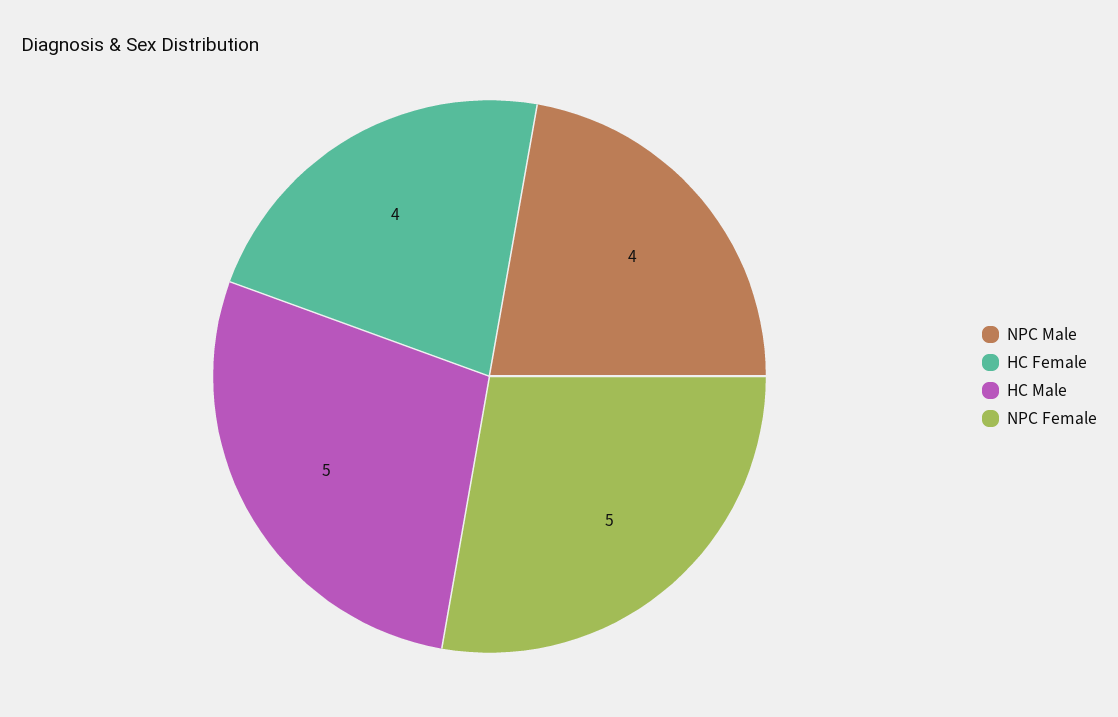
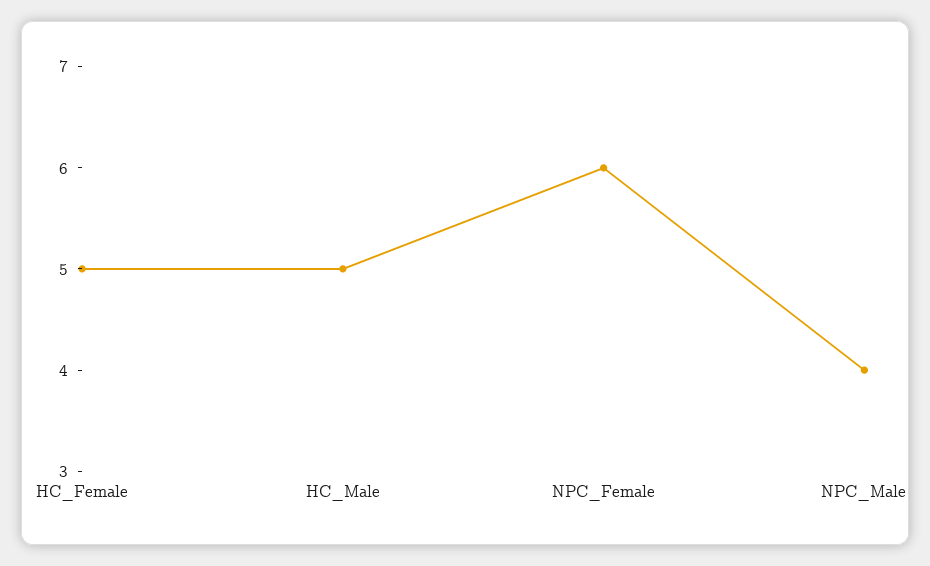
HC Female: 4 -> 5
NPC Female: 5 -> 6

